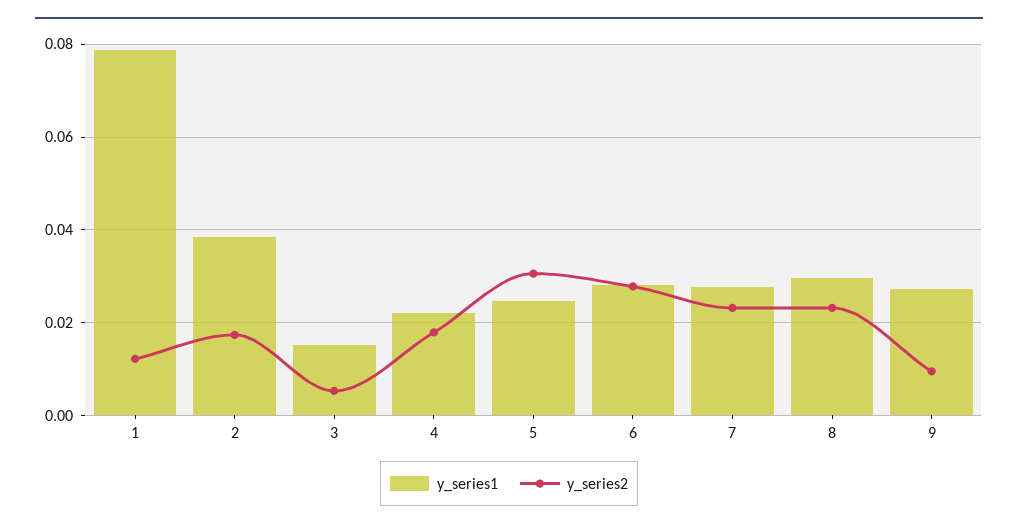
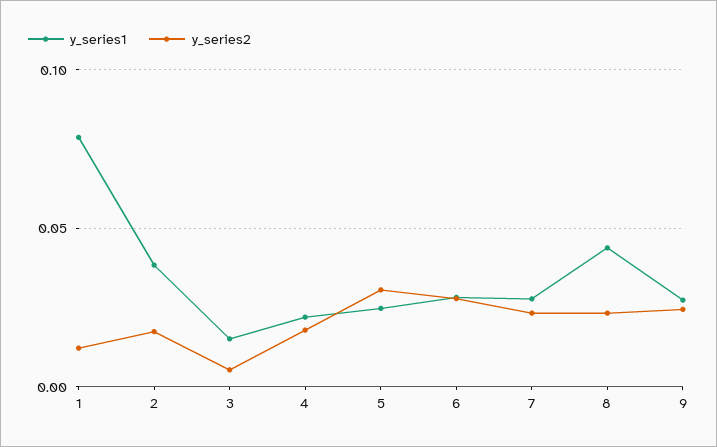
y_series1, 8: 0.03 -> 0.045
y_series2, 9: 0.01 -> 0.025

